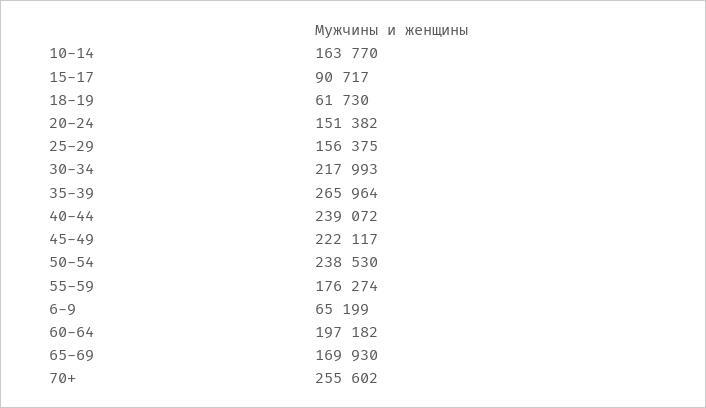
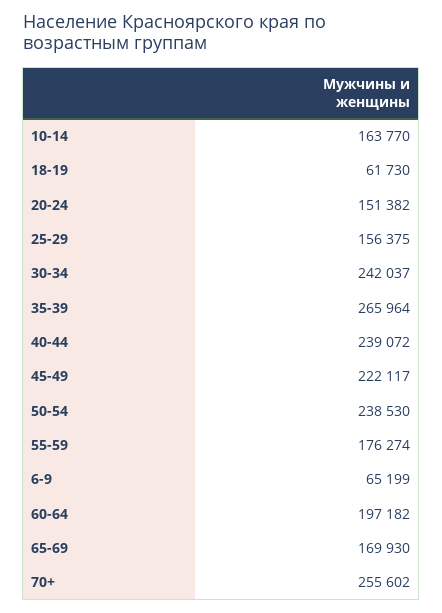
15-17: 90717 -> none
30-34: 217993 -> 242037

